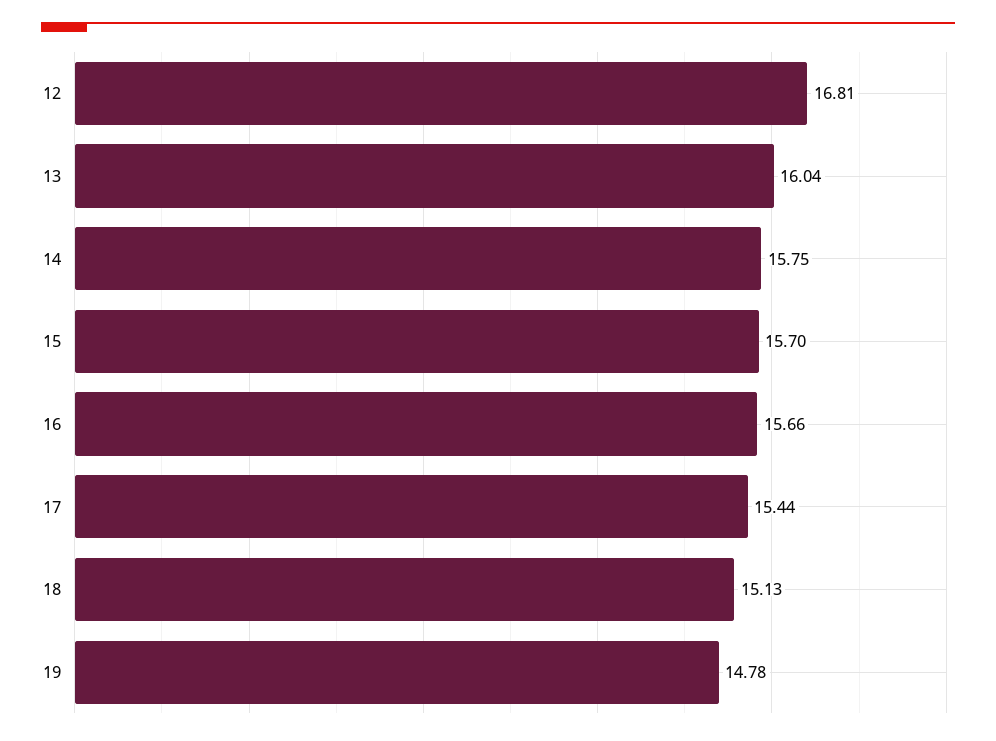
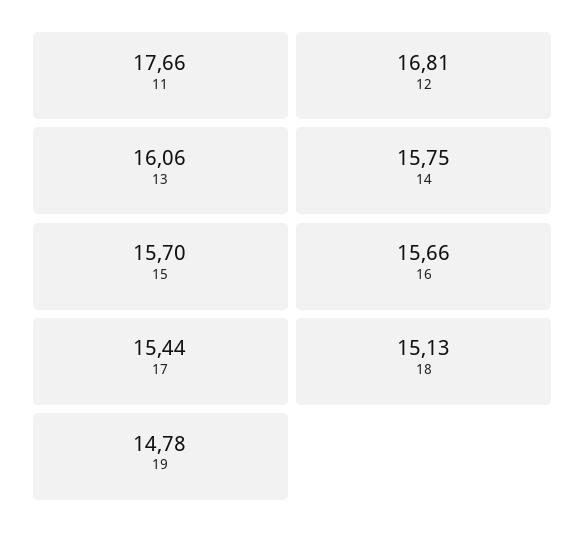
13: 16.04 -> 16.06
11: none -> 17.66

